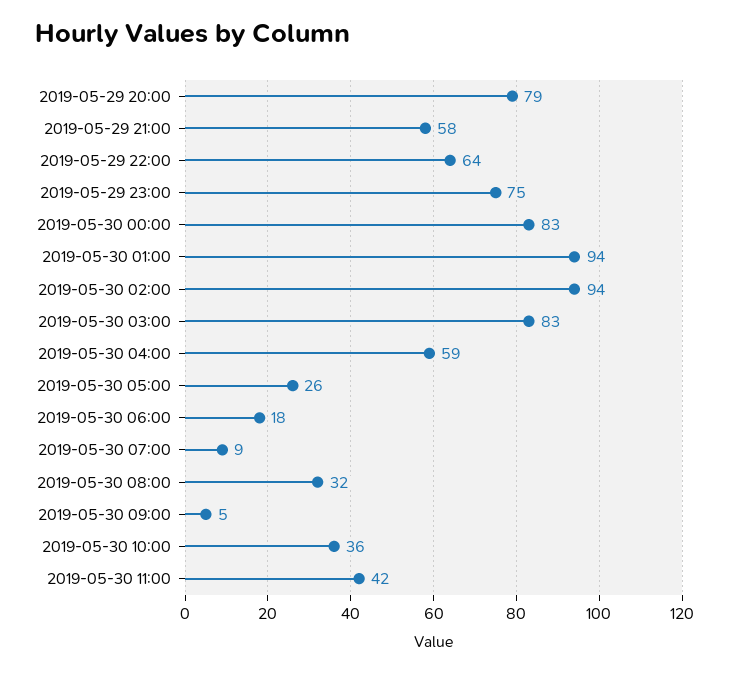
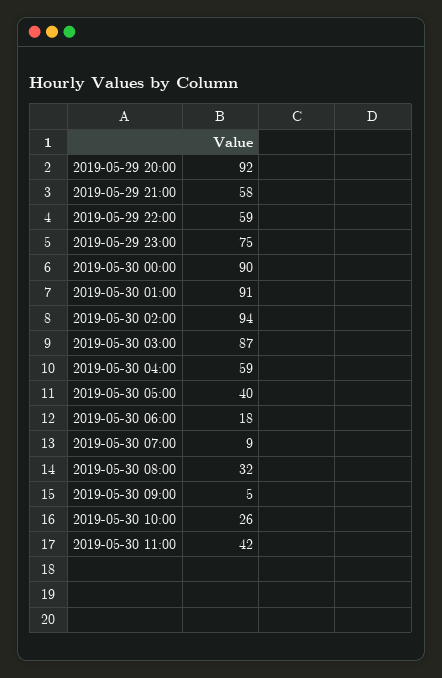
2019-05-29 20:00: 79 -> 92
2019-05-29 22:00: 64 -> 59
2019-05-30 00:00: 83 -> 90
2019-05-30 01:00: 94 -> 91
2019-05-30 03:00: 83 -> 87
2019-05-30 05:00: 26 -> 40
2019-05-30 10:00: 36 -> 26

